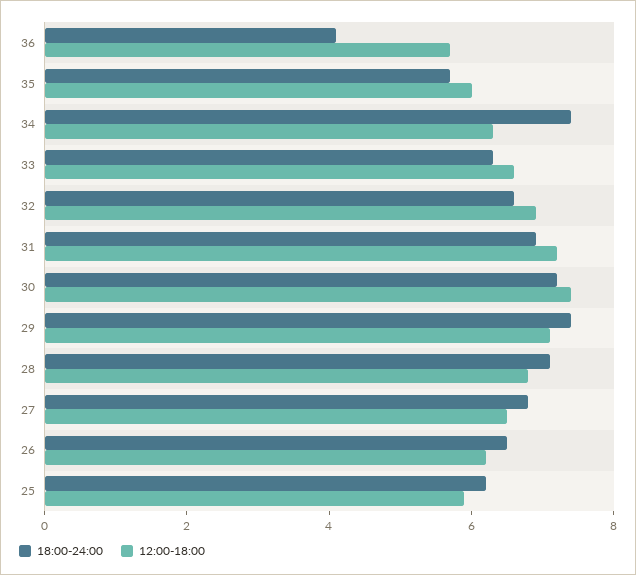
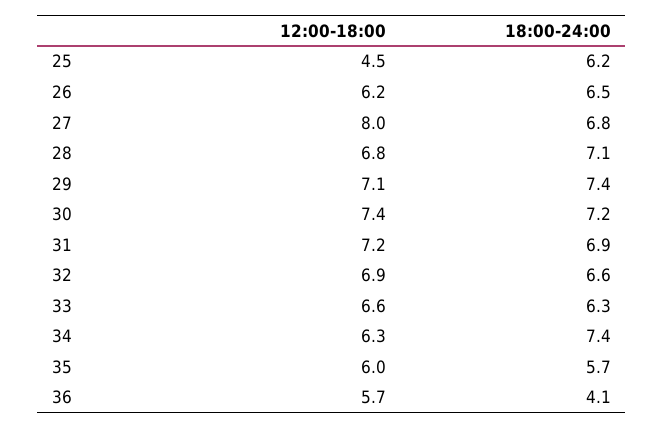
12:00-18:00, 27: 6.5 -> 8
12:00-18:00, 25: 6 -> 4.5

